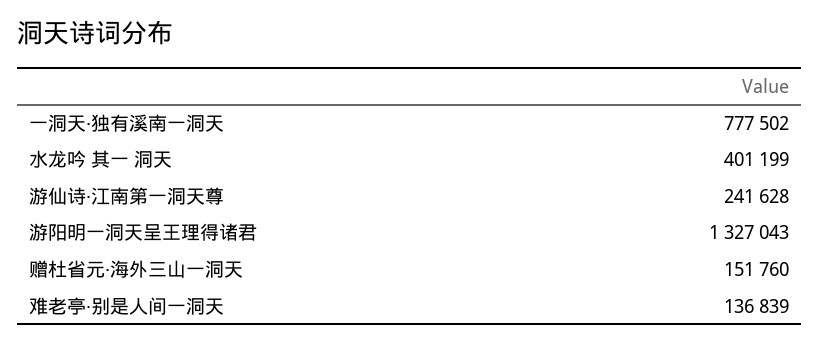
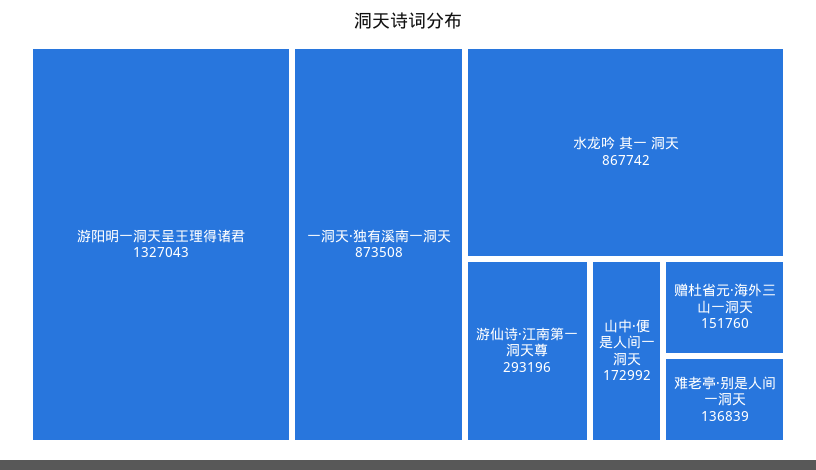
一洞天·独有溪南一洞天: 777502 -> 873508
水龙吟 其一 洞天: 401199 -> 867742
游仙诗·江南第一洞天尊: 241628 -> 293196
山中·便是人间一洞天: none -> 172992

